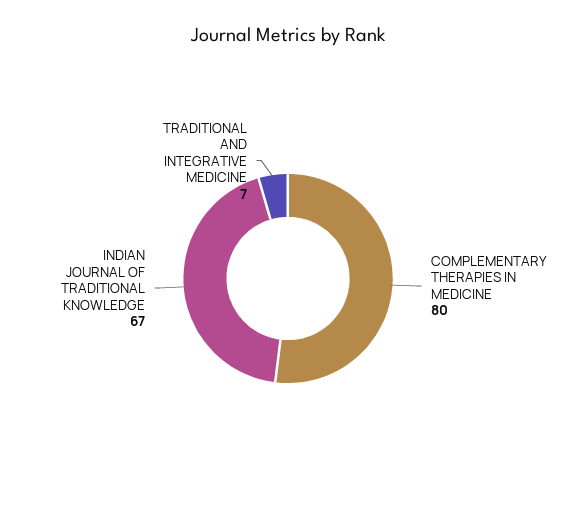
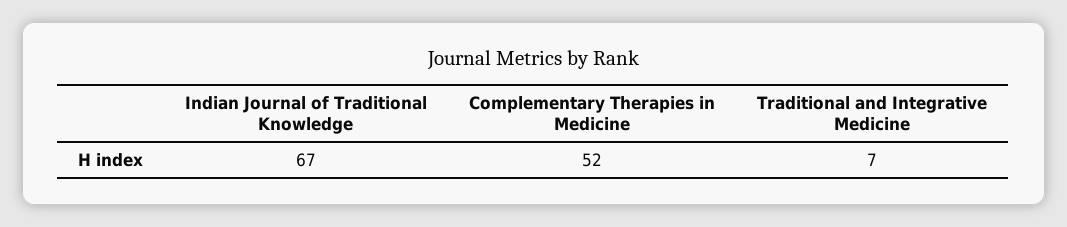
COMPLEMENTARY THERAPIES IN MEDICINE: 80 -> 52

